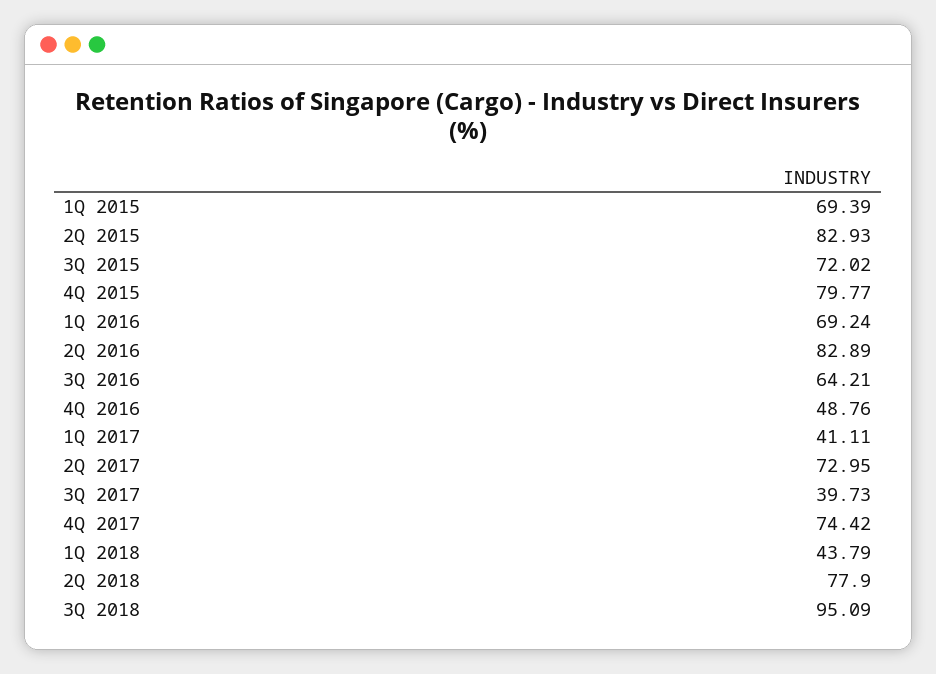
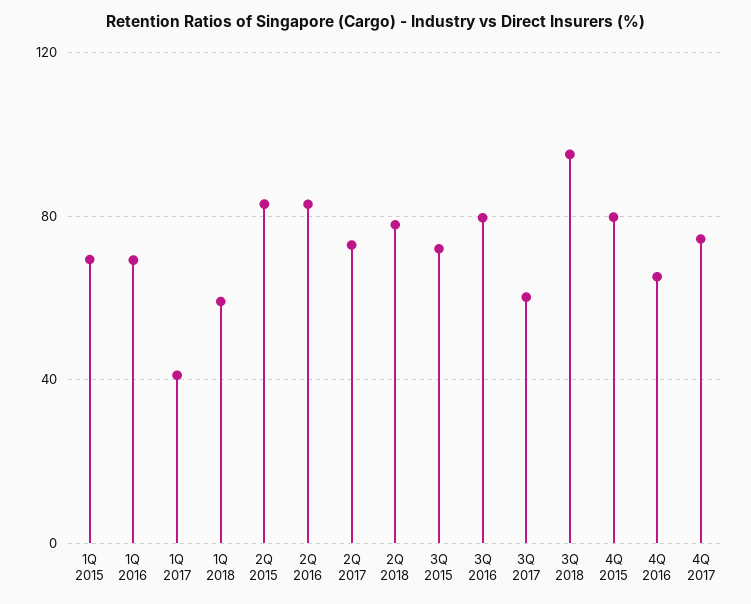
3Q 2016: 64.21 -> 80
4Q 2016: 48.76 -> 65
3Q 2017: 39.73 -> 60
1Q 2018: 43.79 -> 60

